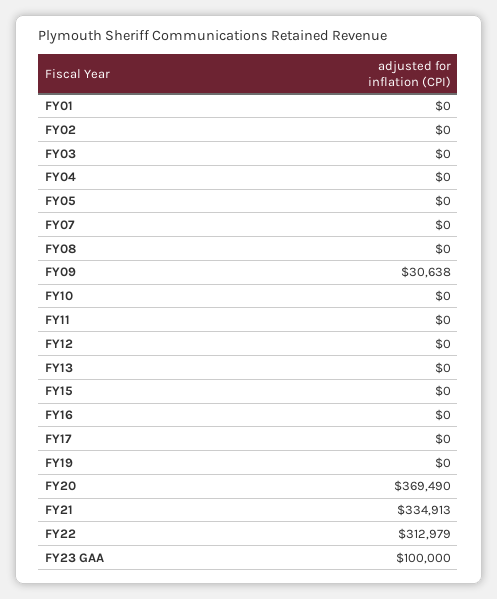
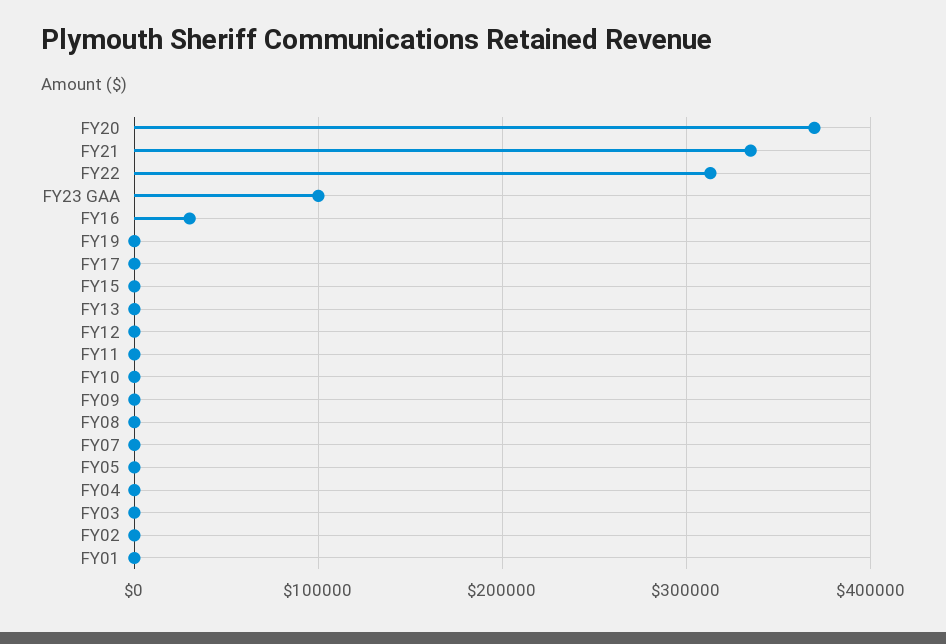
FY09: 30638 -> 0
FY16: 0 -> 30000

